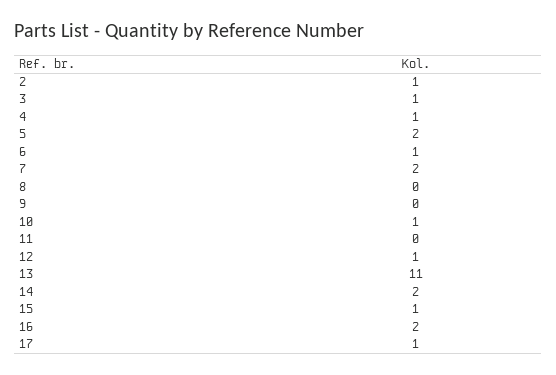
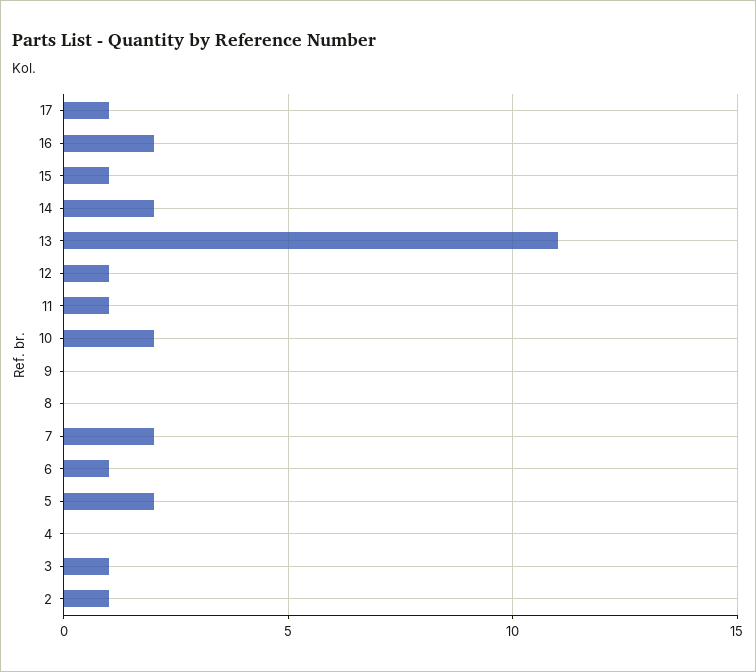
4: 1 -> 0
10: 1 -> 2
11: 0 -> 1

